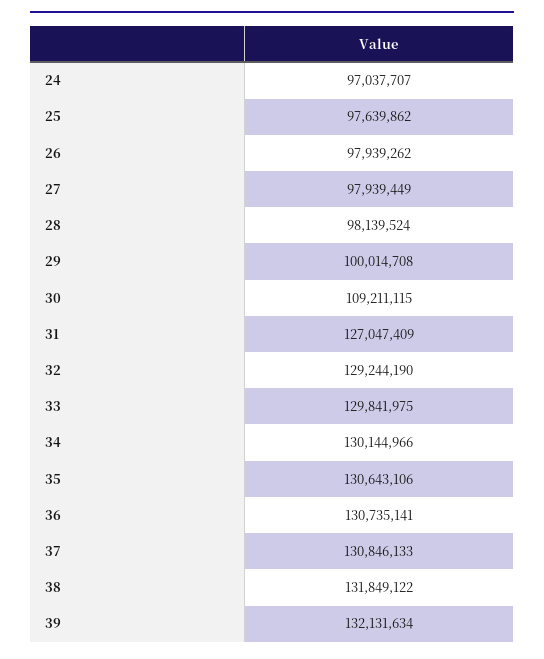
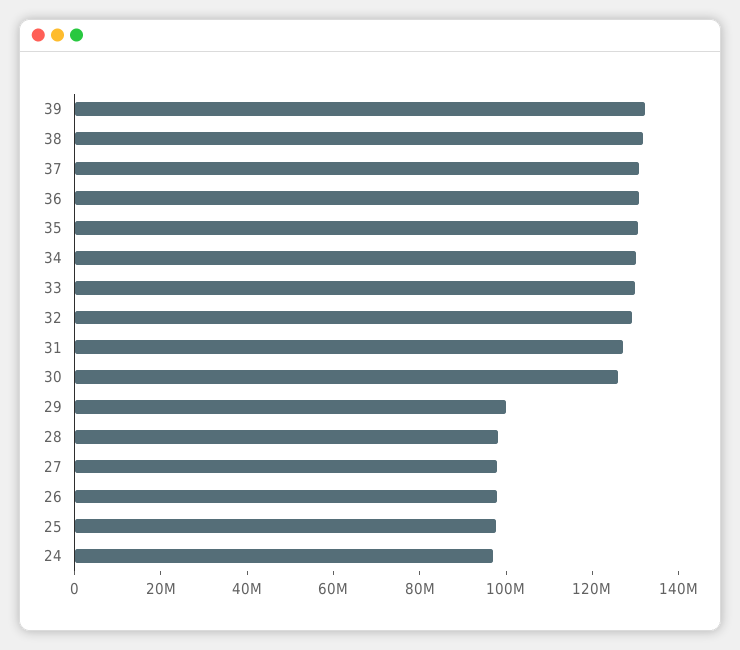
30: 109211115 -> 125000000

